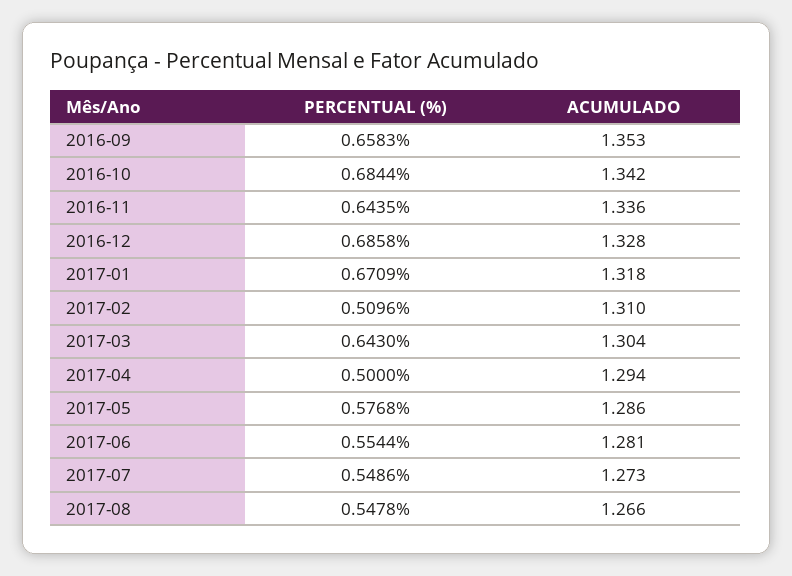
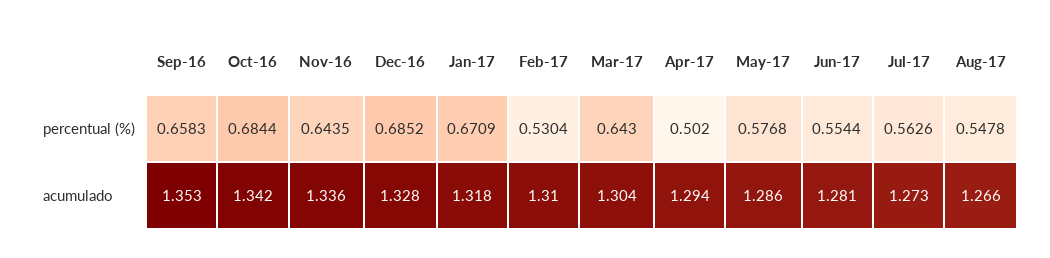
PERCENTUAL (%), 2016-12: 0.6858 -> 0.6852
PERCENTUAL (%), 2017-02: 0.5096 -> 0.5304
PERCENTUAL (%), 2017-04: 0.5 -> 0.502
PERCENTUAL (%), 2017-07: 0.5486 -> 0.5626

